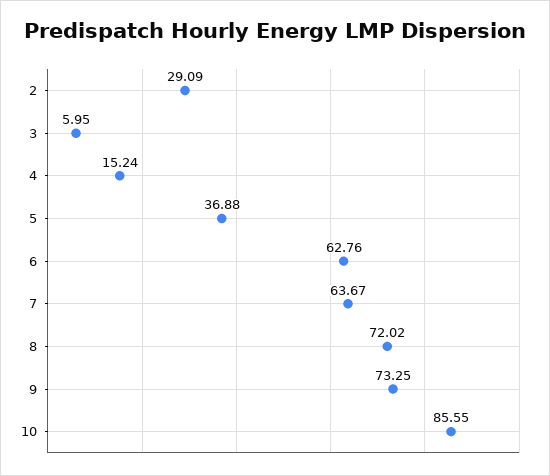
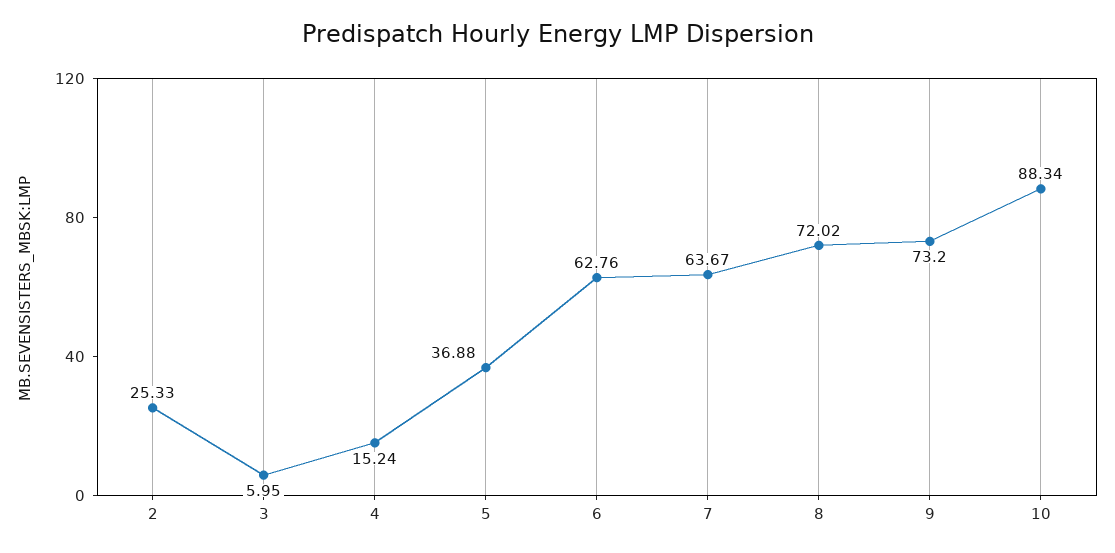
2: 29.09 -> 25.33
9: 73.25 -> 73.2
10: 85.55 -> 88.34

